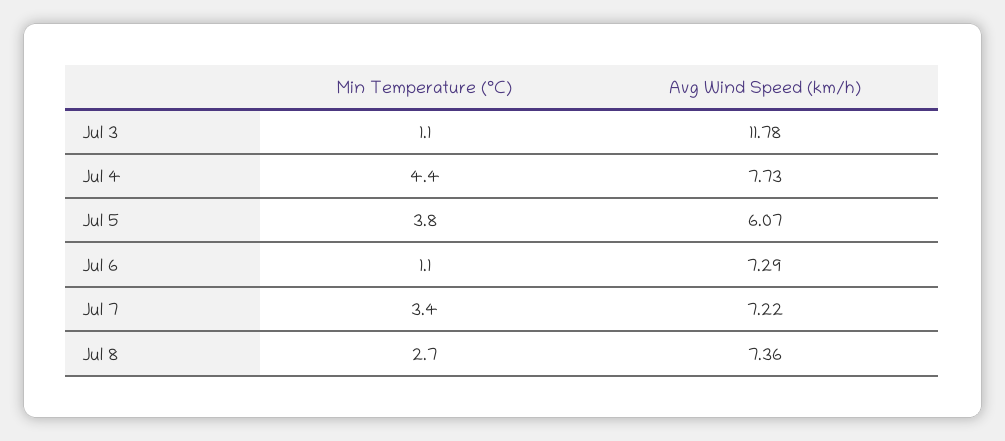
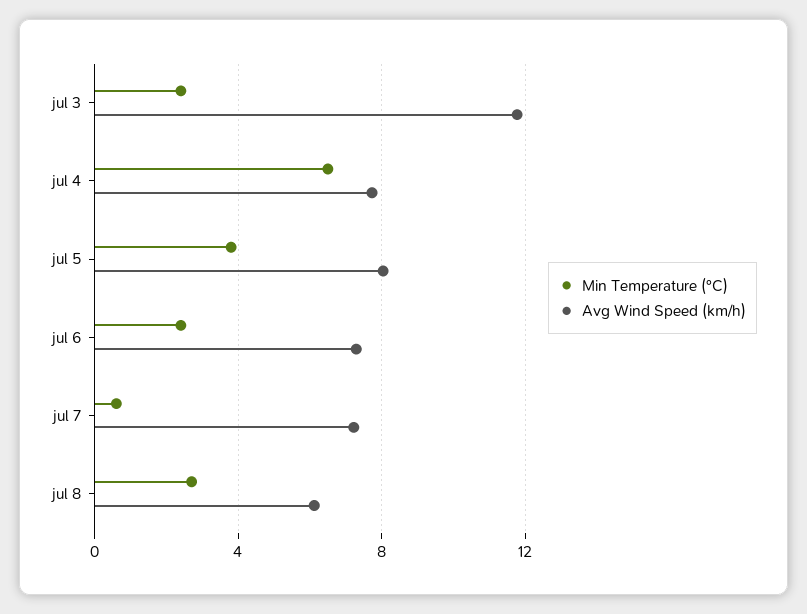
Min Temperature (°C), Jul 3: 1.1 -> 2.5
Min Temperature (°C), Jul 4: 4.4 -> 6.5
Avg Wind Speed (km/h), Jul 5: 6.07 -> 8
Min Temperature (°C), Jul 6: 1.1 -> 2.5
Min Temperature (°C), Jul 7: 3.4 -> 0.5
Avg Wind Speed (km/h), Jul 8: 7.36 -> 6

